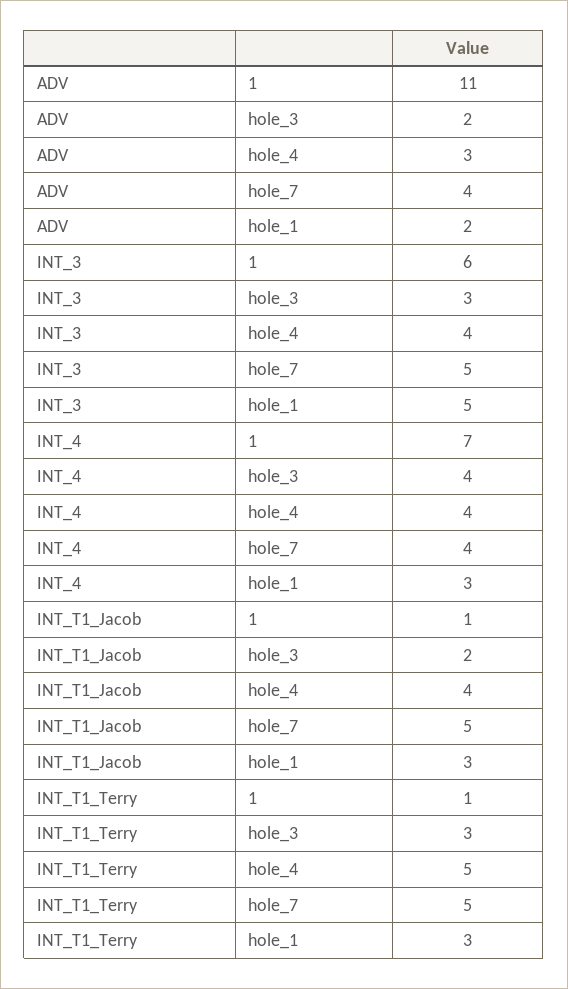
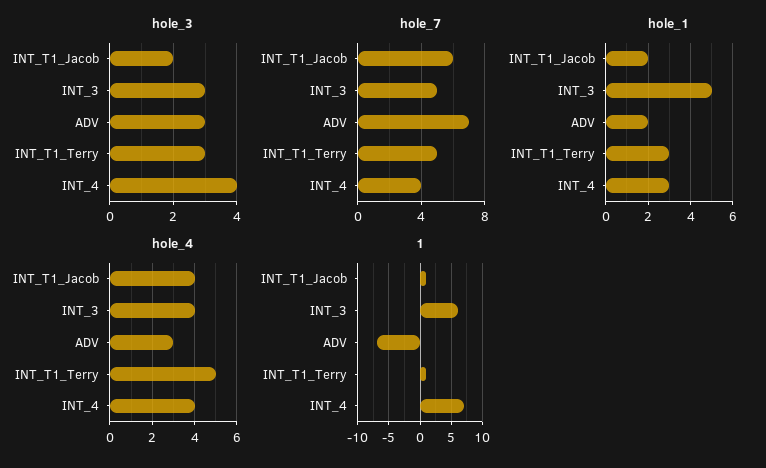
1, ADV: 11 -> -7
hole_3, ADV: 2 -> 3
hole_7, ADV: 4 -> 7
hole_7, INT_T1_Jacob: 5 -> 6
hole_1, INT_T1_Jacob: 3 -> 2

